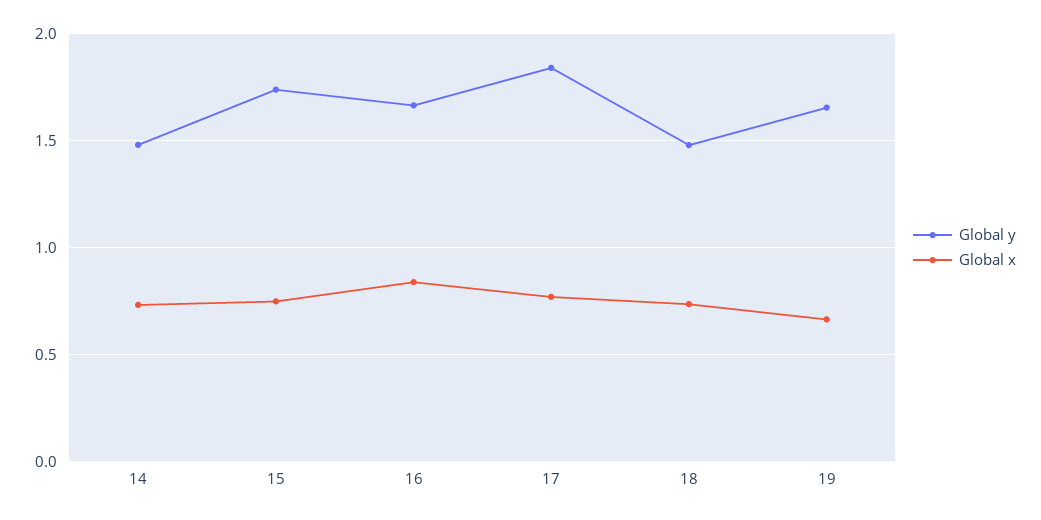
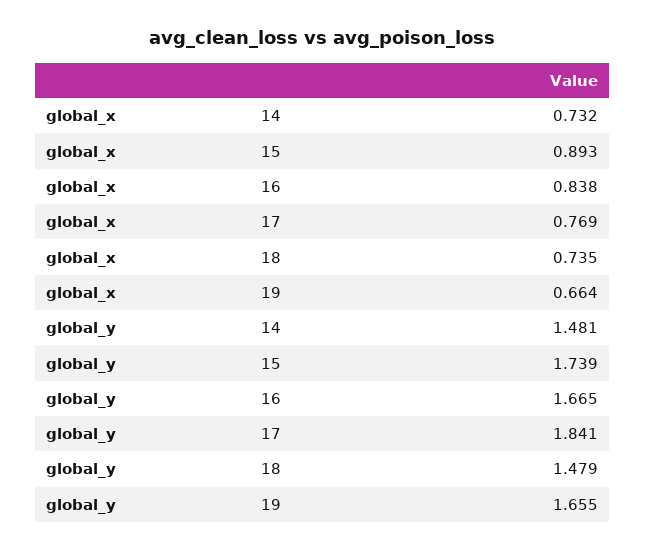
Global x, 15: 0.75 -> 0.893

